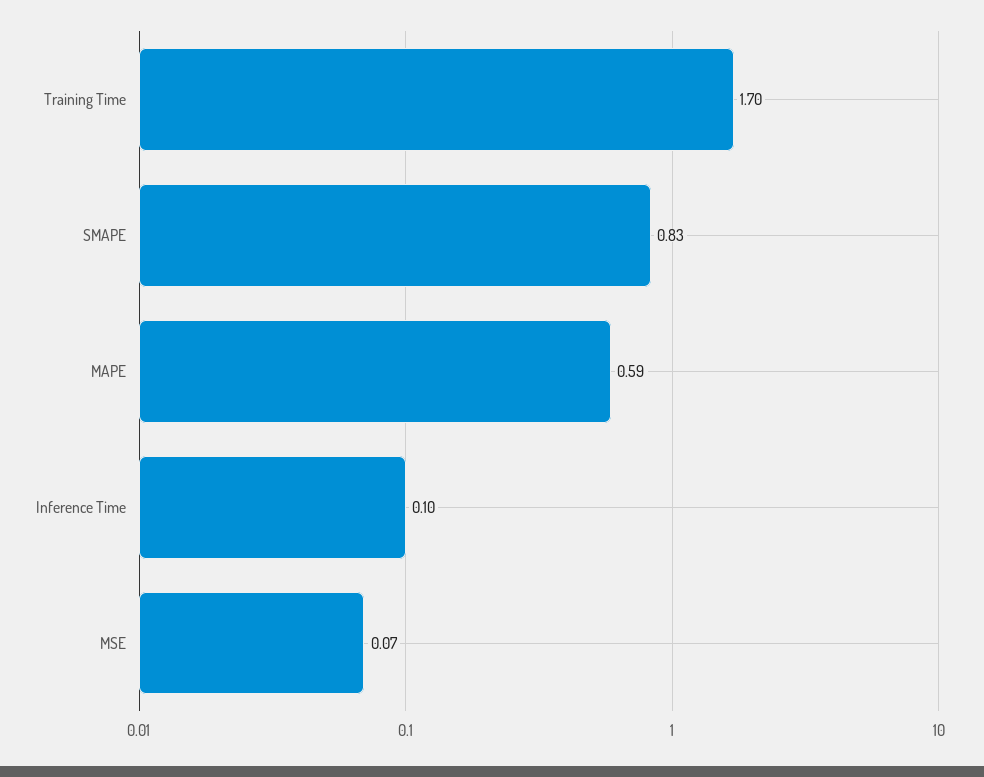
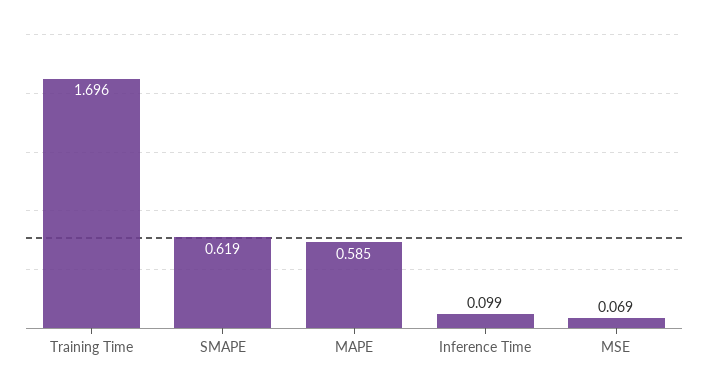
SMAPE: 0.83 -> 0.619

